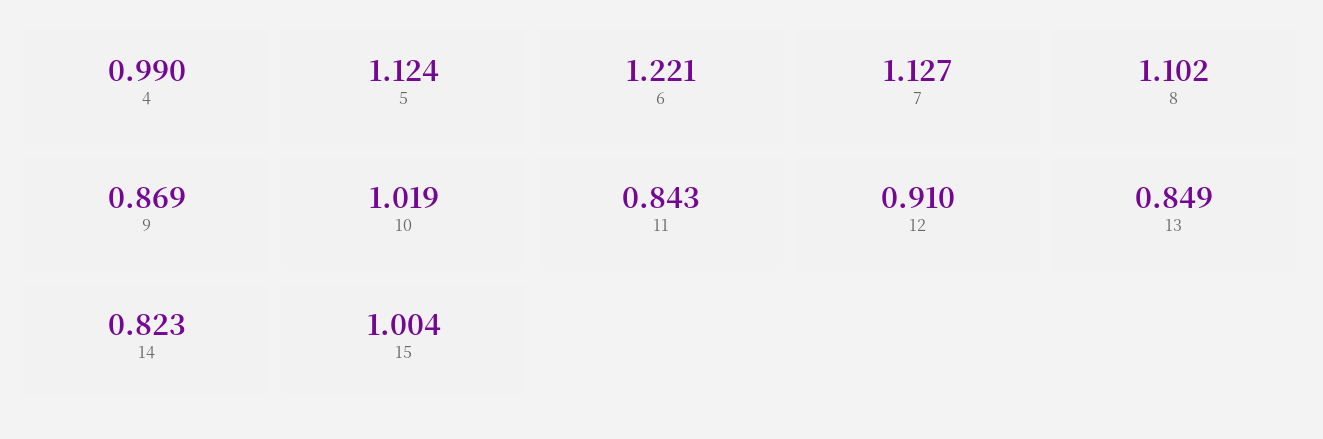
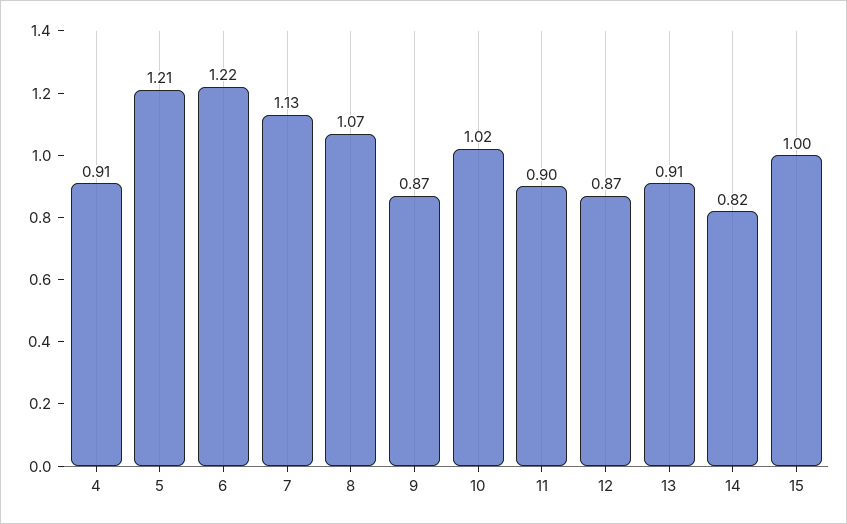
4: 0.99 -> 0.91
5: 1.124 -> 1.21
8: 1.102 -> 1.07
11: 0.843 -> 0.9
12: 0.91 -> 0.87
13: 0.849 -> 0.91

